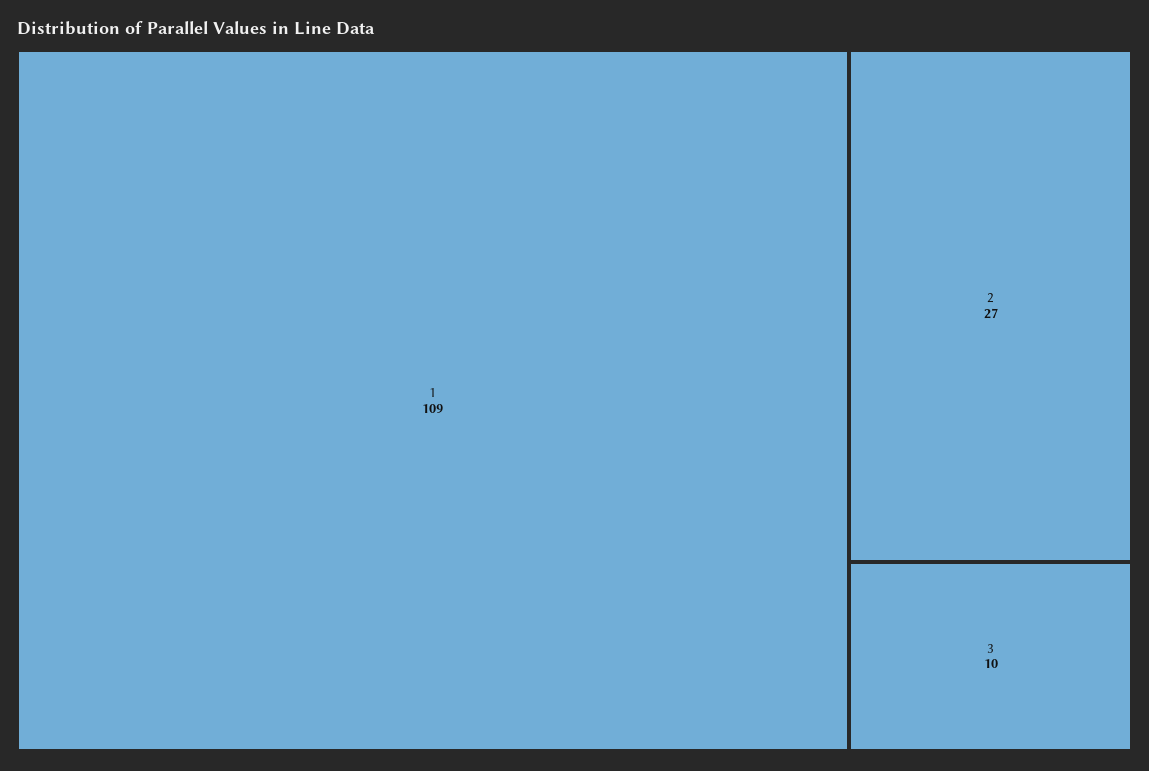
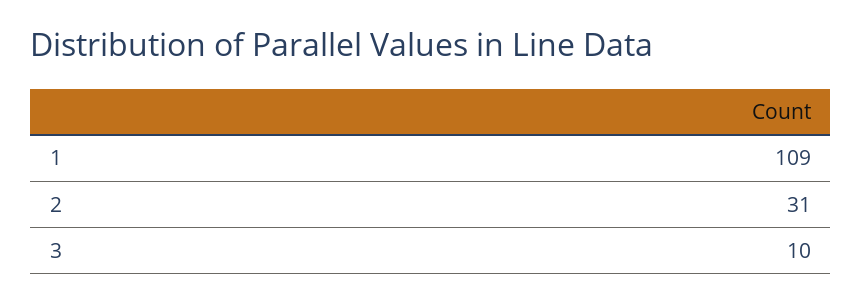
2: 27 -> 31

